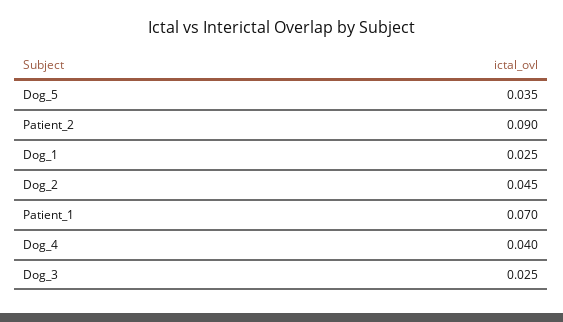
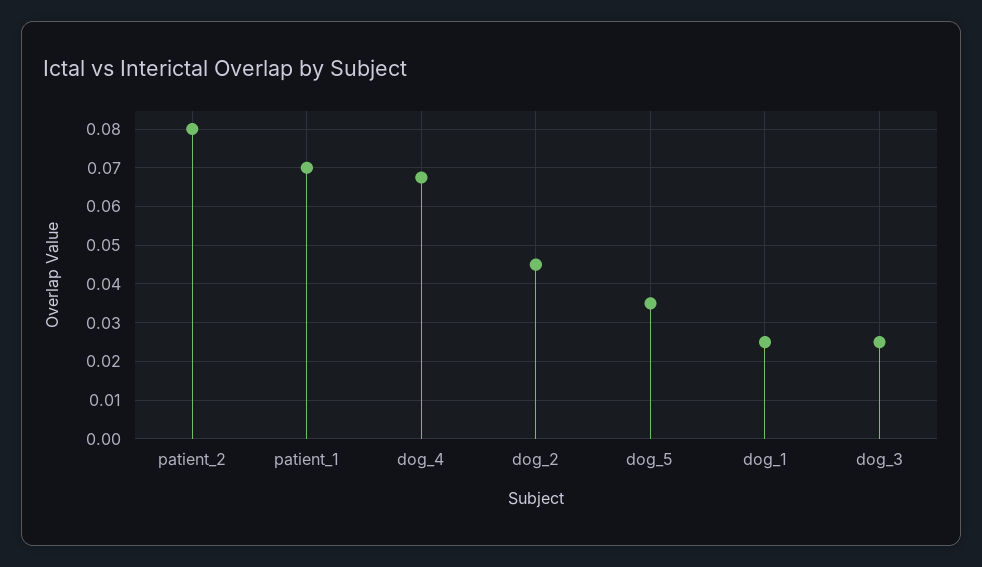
Patient_2: 0.09 -> 0.08
Dog_4: 0.04 -> 0.068

